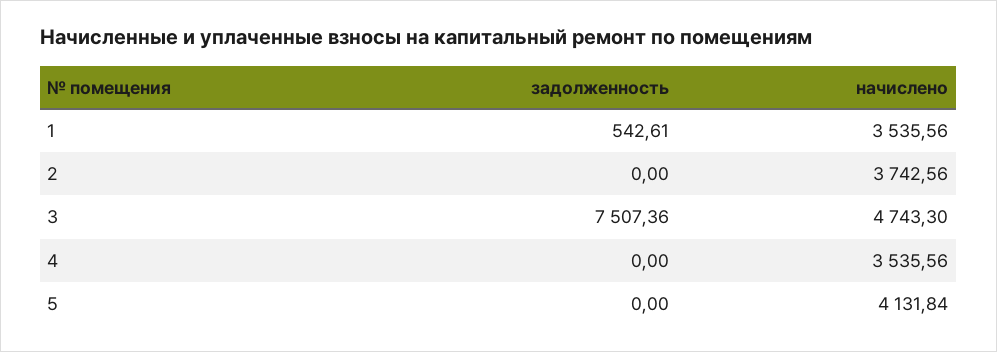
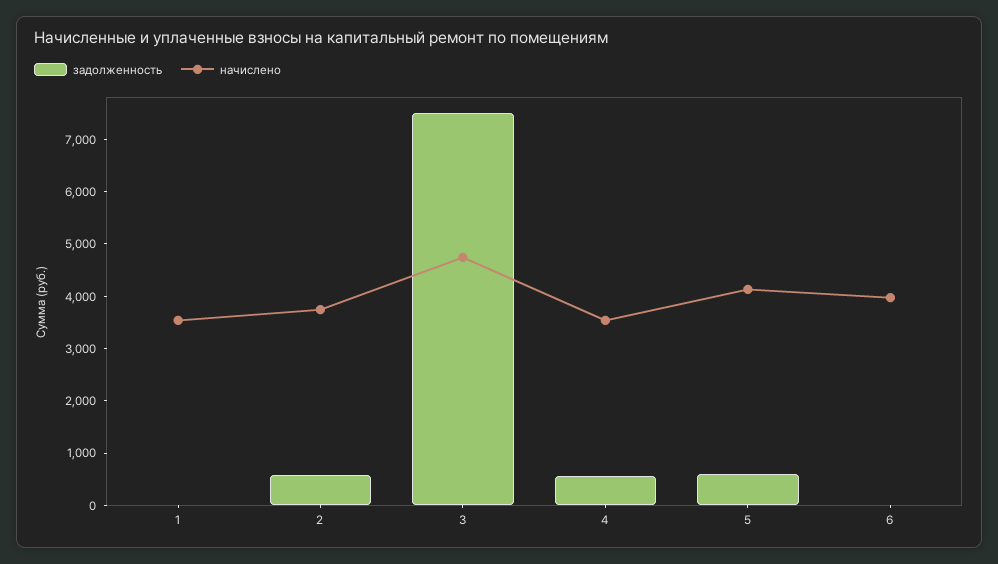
задолженность, 1: 542.61 -> 0
задолженность, 2: 0 -> 600
задолженность, 4: 0 -> 600
задолженность, 5: 0 -> 600
задолженность, 6: none -> 0
начислено, 6: none -> 4000

